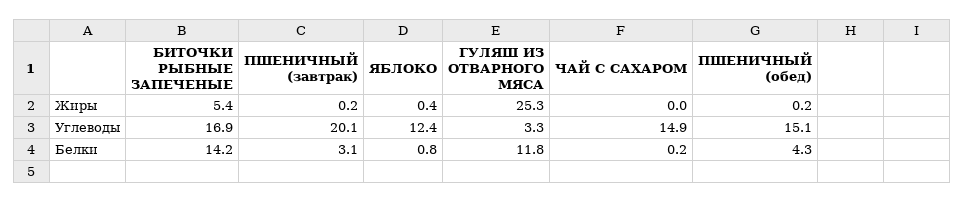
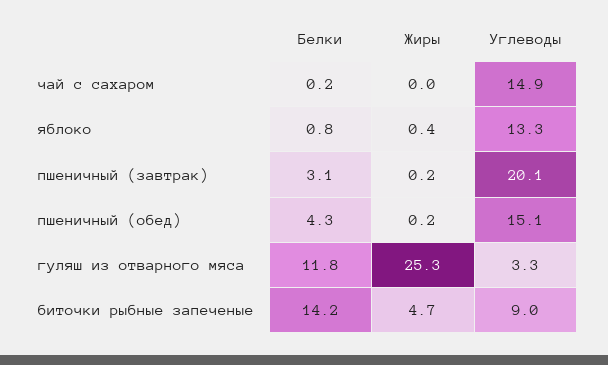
БИТОЧКИ РЫБНЫЕ ЗАПЕЧЕНЫЕ, Жиры: 5.4 -> 4.7
БИТОЧКИ РЫБНЫЕ ЗАПЕЧЕНЫЕ, Углеводы: 16.9 -> 9
ЯБЛОКО, Углеводы: 12.4 -> 13.3

